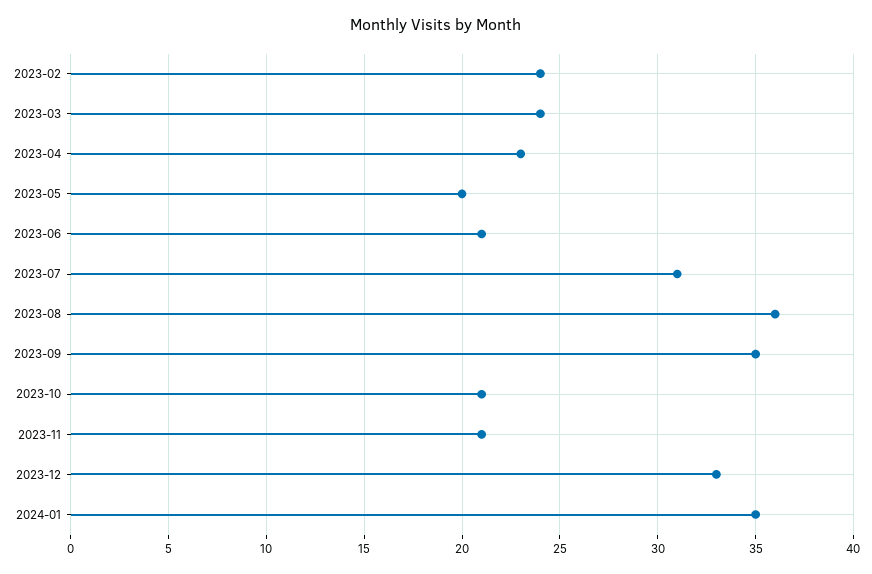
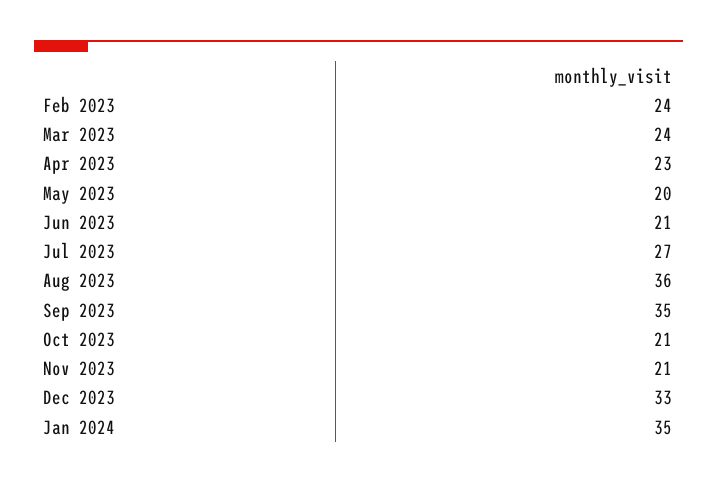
2023-07: 31 -> 27

